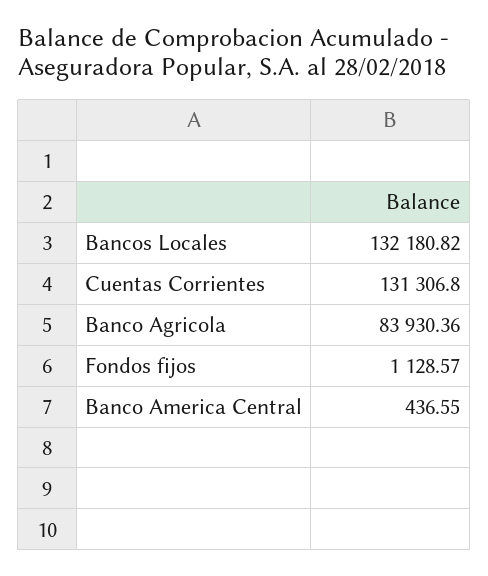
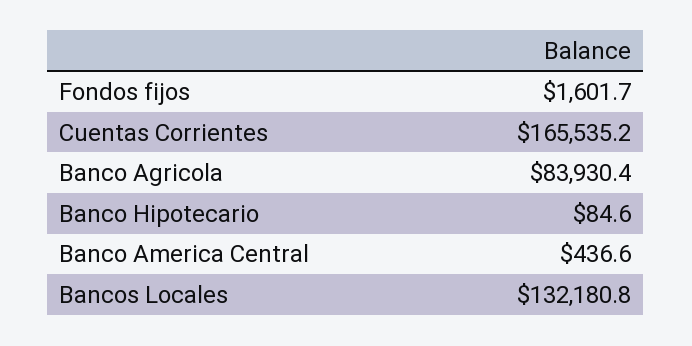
Cuentas Corrientes: 131306.8 -> 165535.2
Fondos fijos: 1128.57 -> 1601.7
Banco Hipotecario: none -> 84.6

